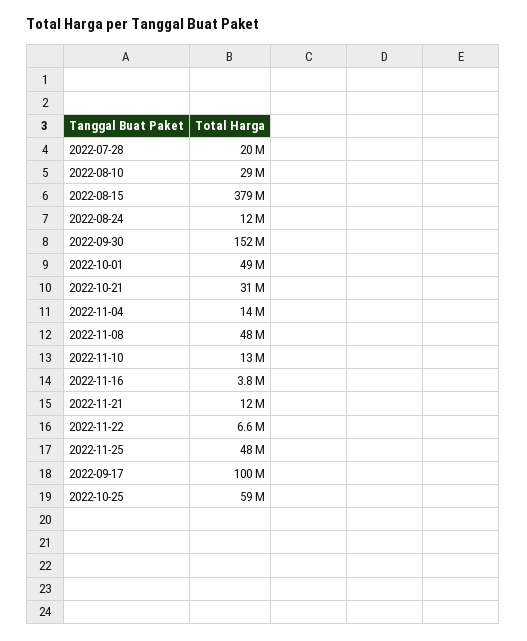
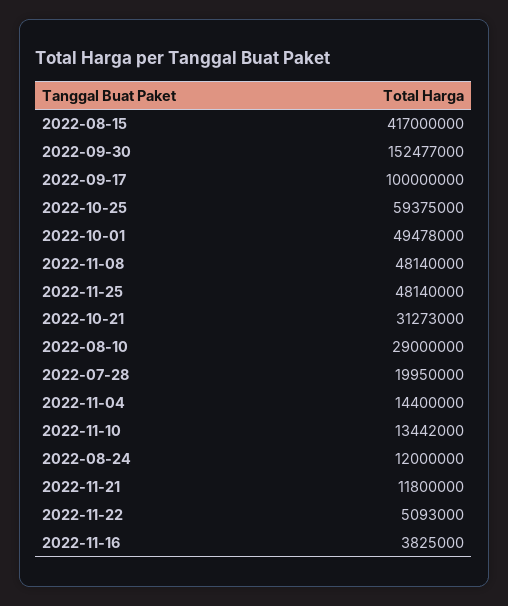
2022-08-15: 379000000 -> 417000000
2022-11-22: 6600000 -> 5093000

